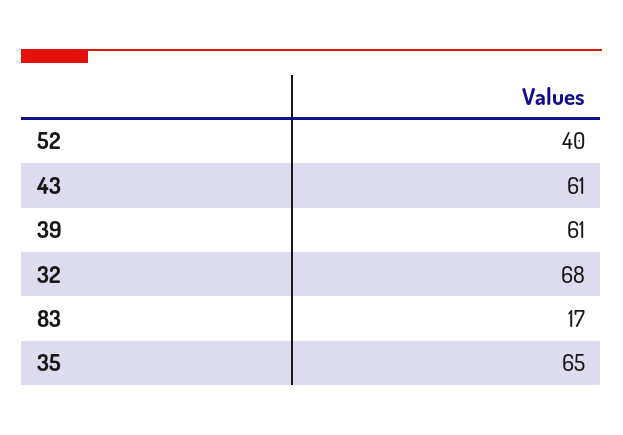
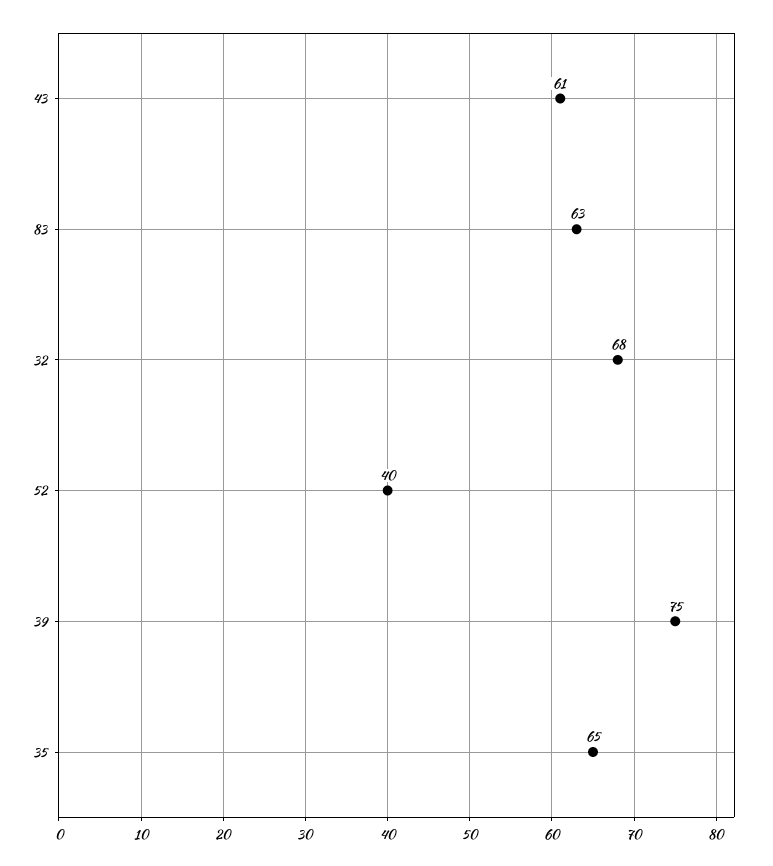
39: 61 -> 75
83: 17 -> 63

